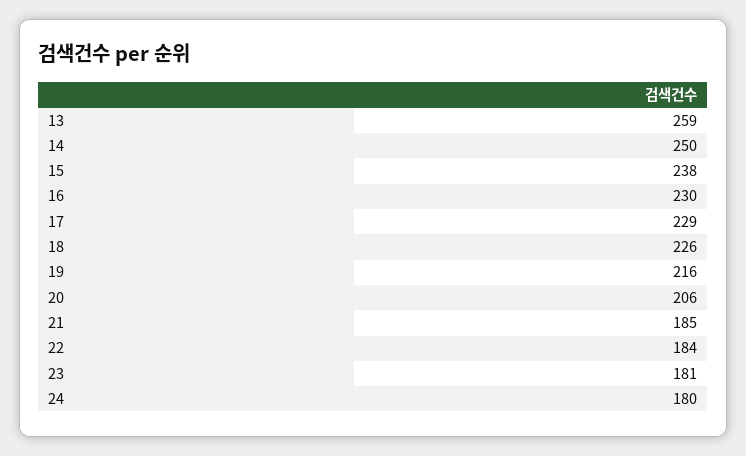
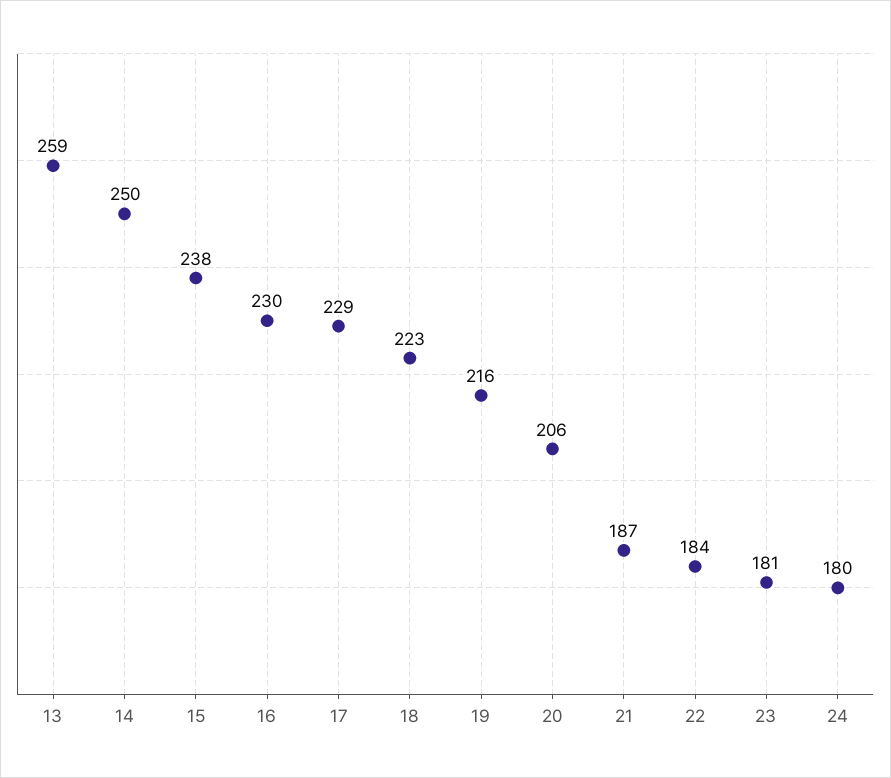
18: 226 -> 223
21: 185 -> 187

